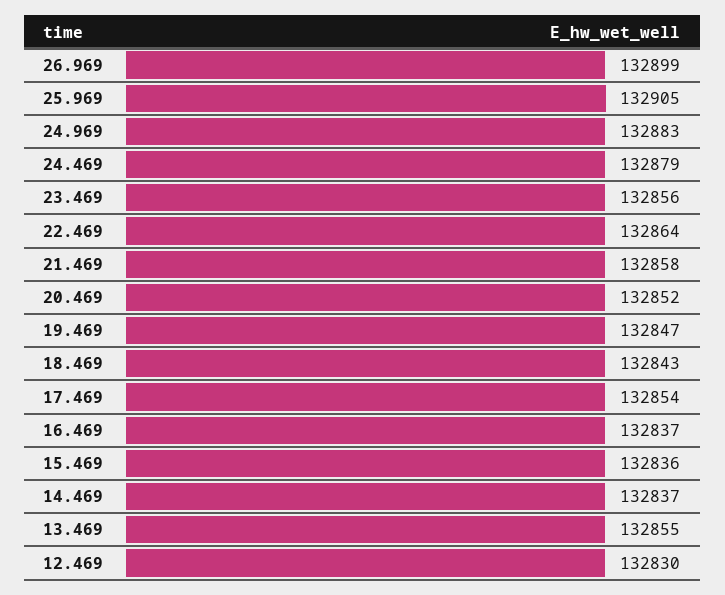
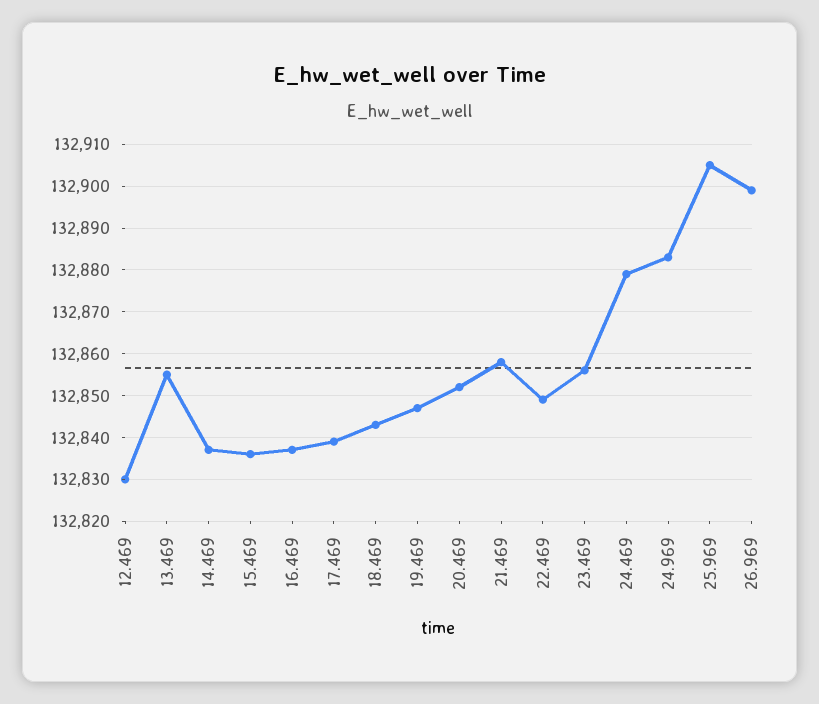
22.469: 132864 -> 132850
17.469: 132854 -> 132840

